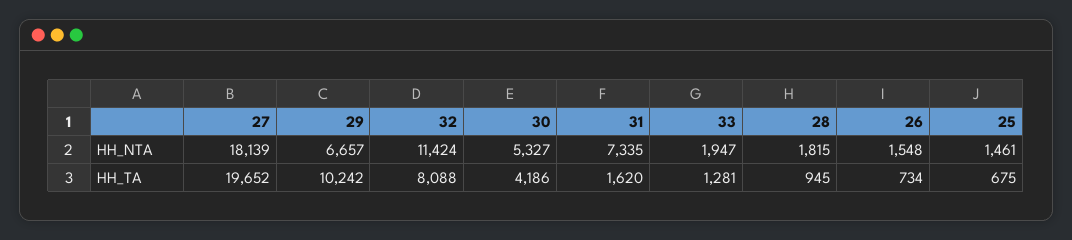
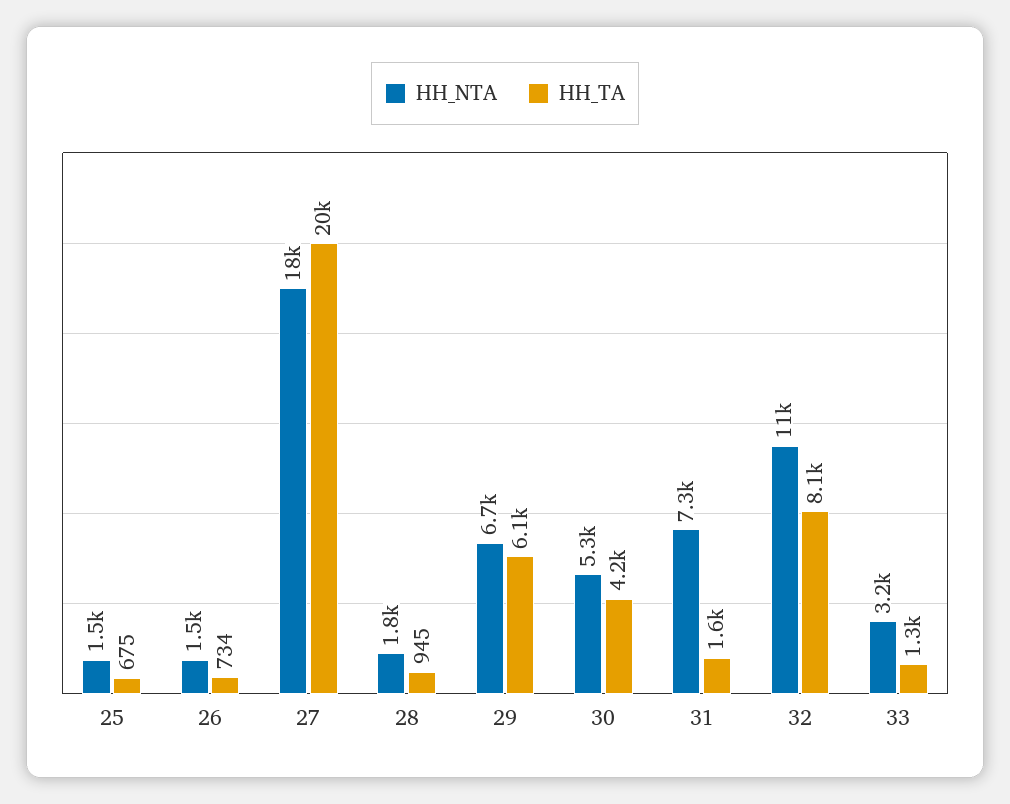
HH_NTA, 33: 1947 -> 3200
HH_TA, 29: 10242 -> 6100

